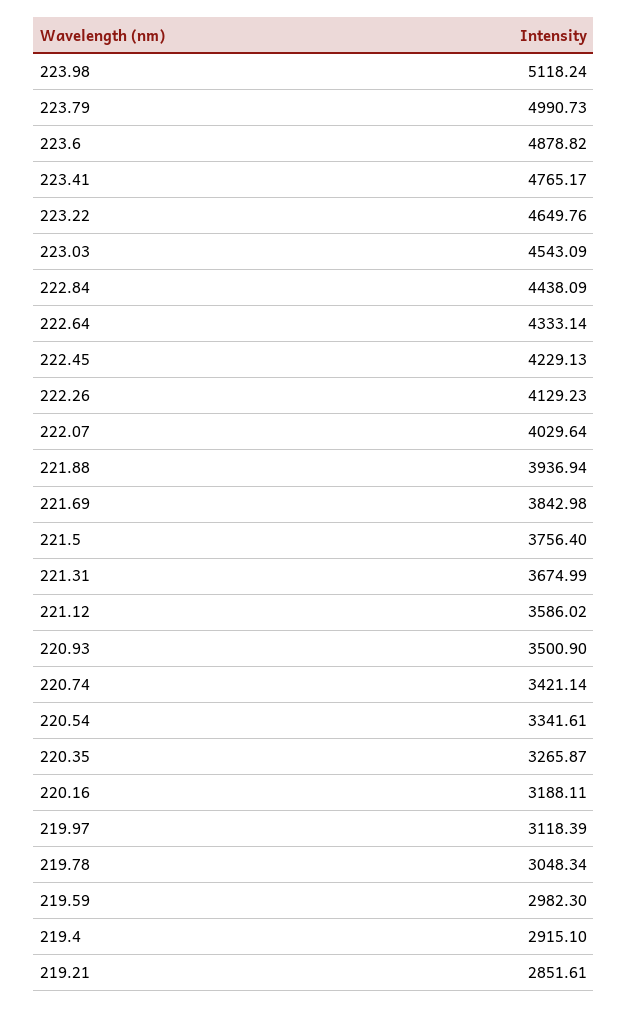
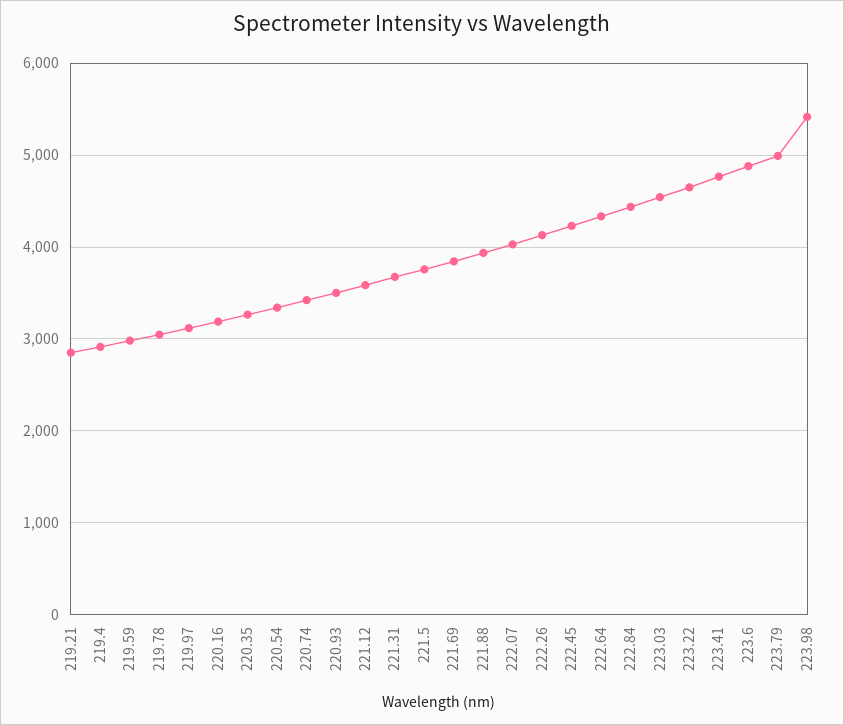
223.98: 5118.24 -> 5400

